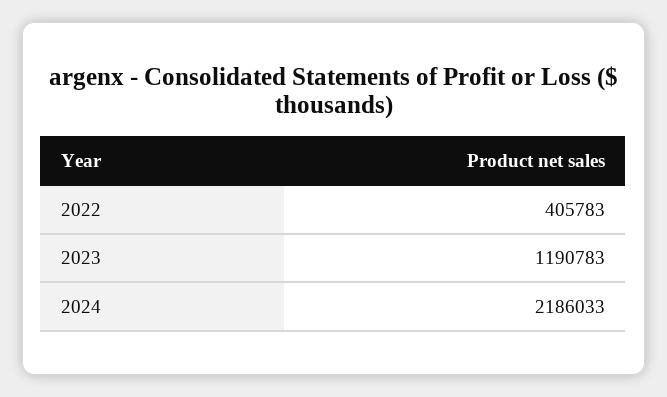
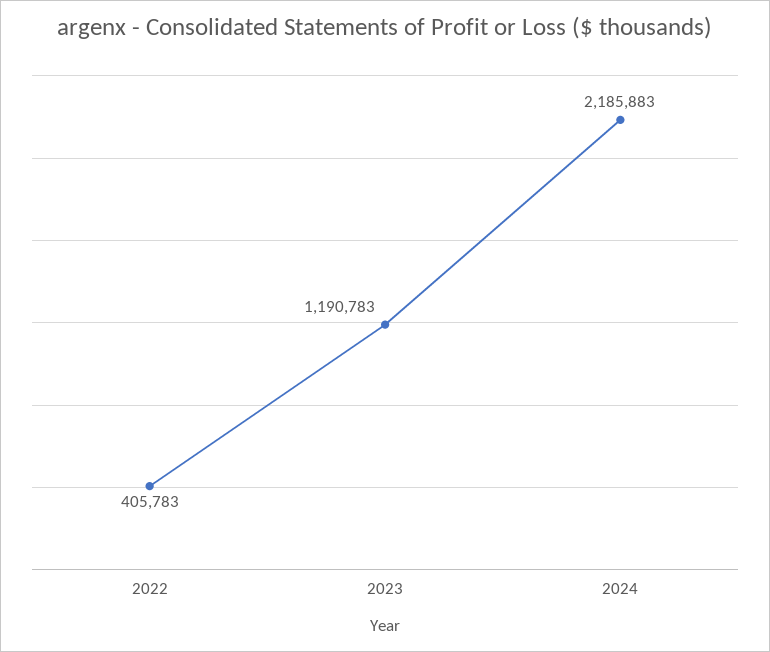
2024: 2186033 -> 2185883

